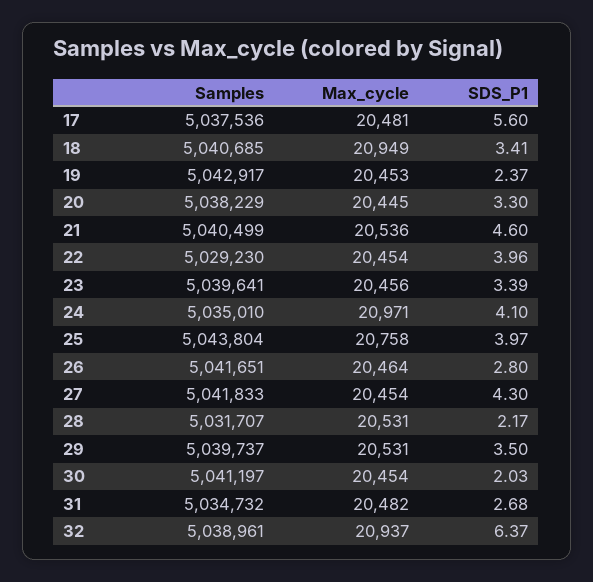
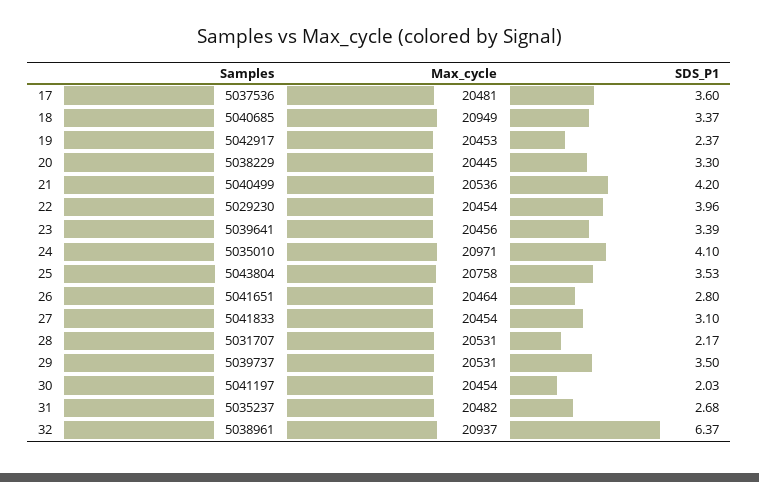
SDS_P1, 17: 5.6 -> 3.6
SDS_P1, 18: 3.41 -> 3.37
SDS_P1, 21: 4.6 -> 4.2
SDS_P1, 25: 3.97 -> 3.53
SDS_P1, 27: 4.3 -> 3.1
Samples, 31: 5034732 -> 5035237

